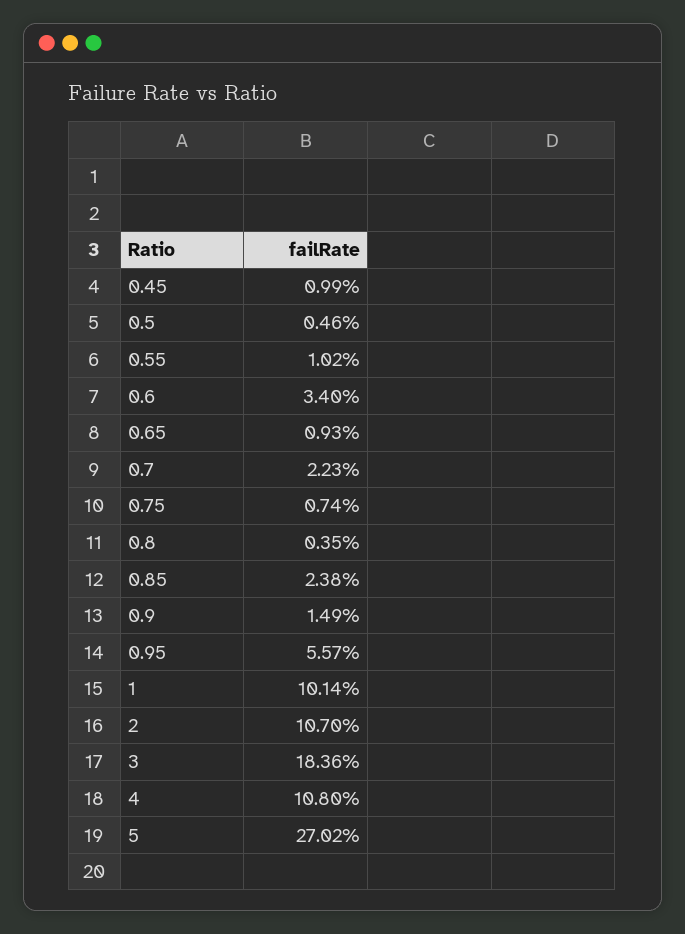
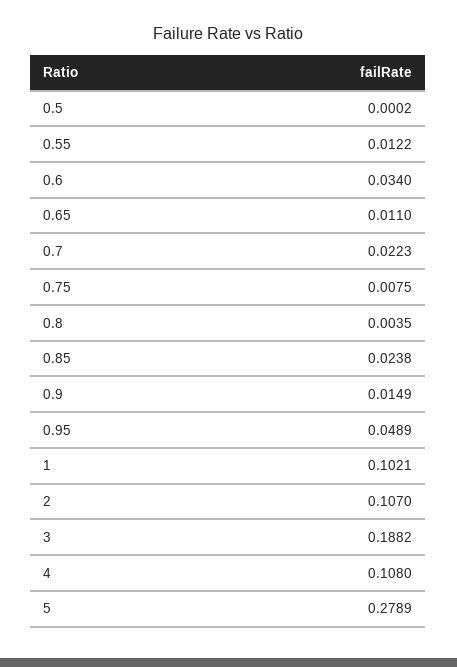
0.45: 0.0099 -> none
0.5: 0.0046 -> 0.0002
0.55: 0.0102 -> 0.0122
0.65: 0.0093 -> 0.011
0.75: 0.0074 -> 0.0075
0.95: 0.0557 -> 0.0489
1: 0.1014 -> 0.1021
3: 0.1836 -> 0.1882
5: 0.2702 -> 0.2789

